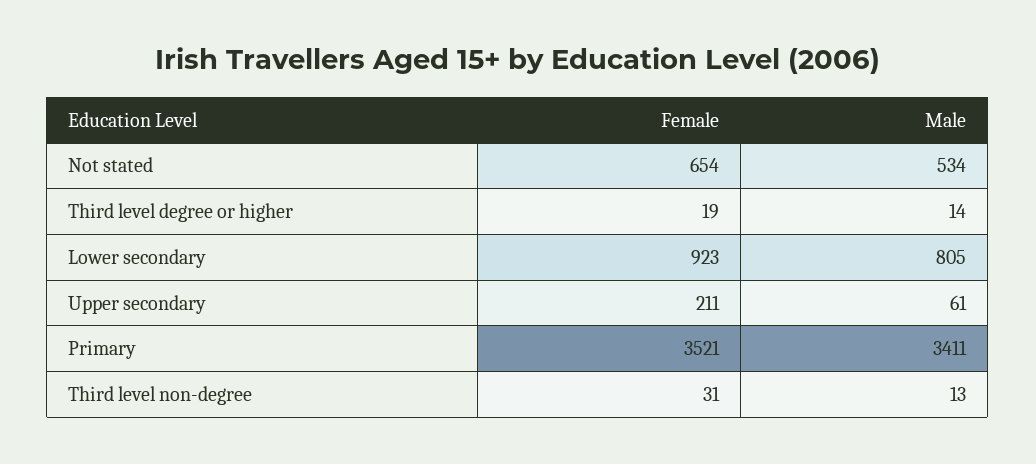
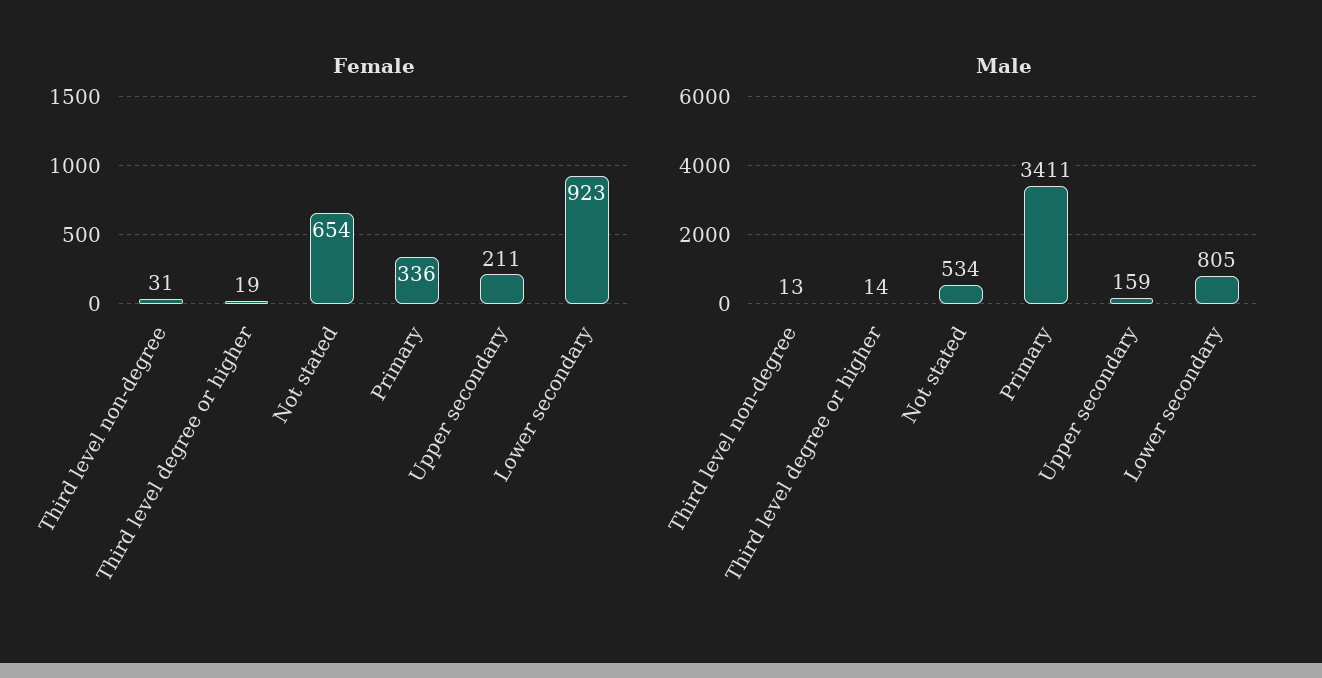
Male, Upper secondary: 61 -> 159
Female, Primary: 3521 -> 336

